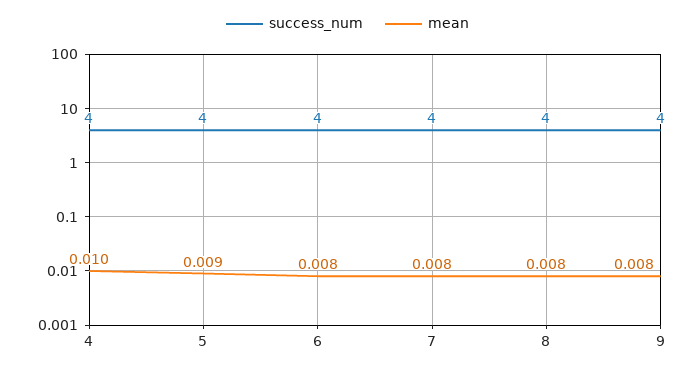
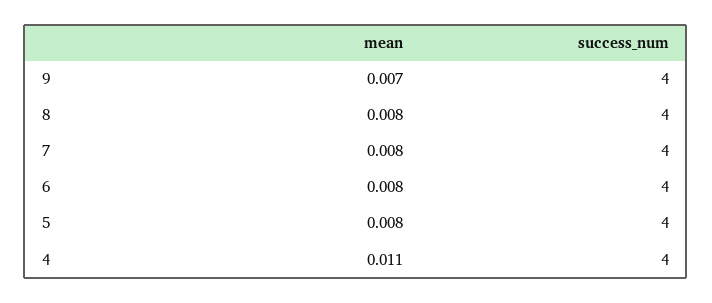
mean, 4: 0.01 -> 0.011
mean, 5: 0.009 -> 0.008
mean, 9: 0.008 -> 0.007

